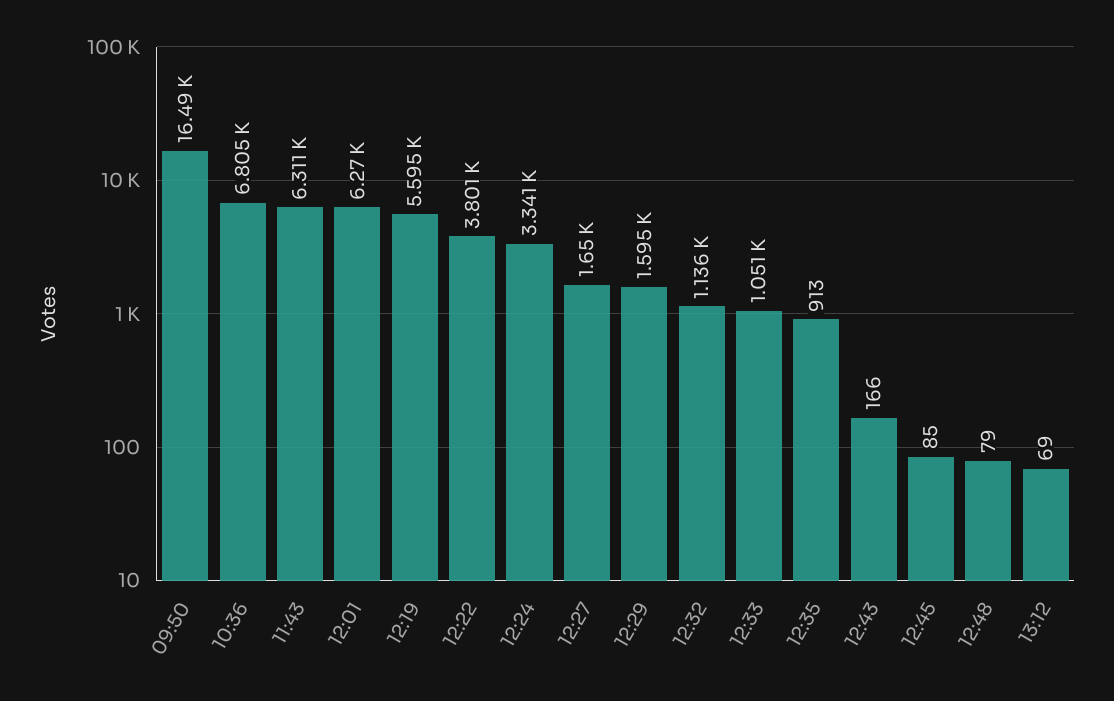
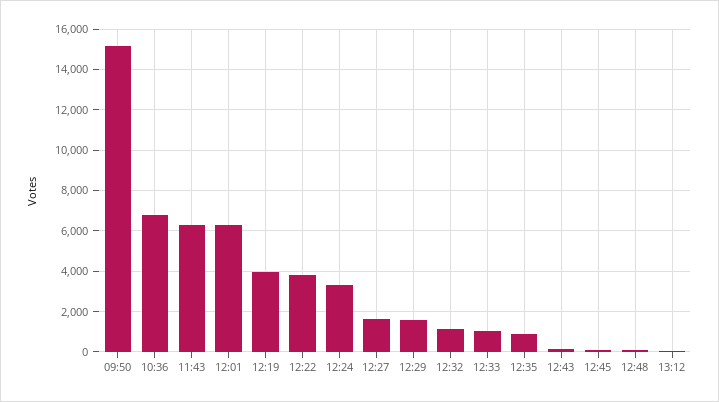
09:50: 16490 -> 15000
12:19: 5595 -> 4000

